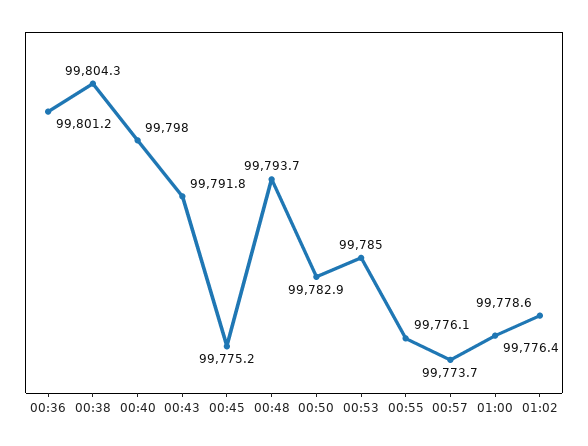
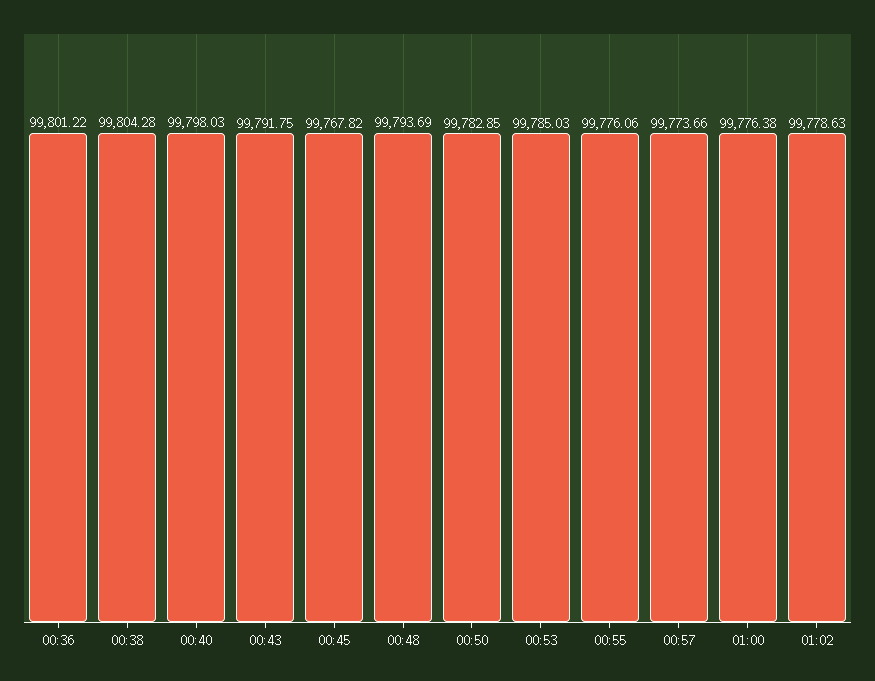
00:45: 99775.2 -> 99767.82

